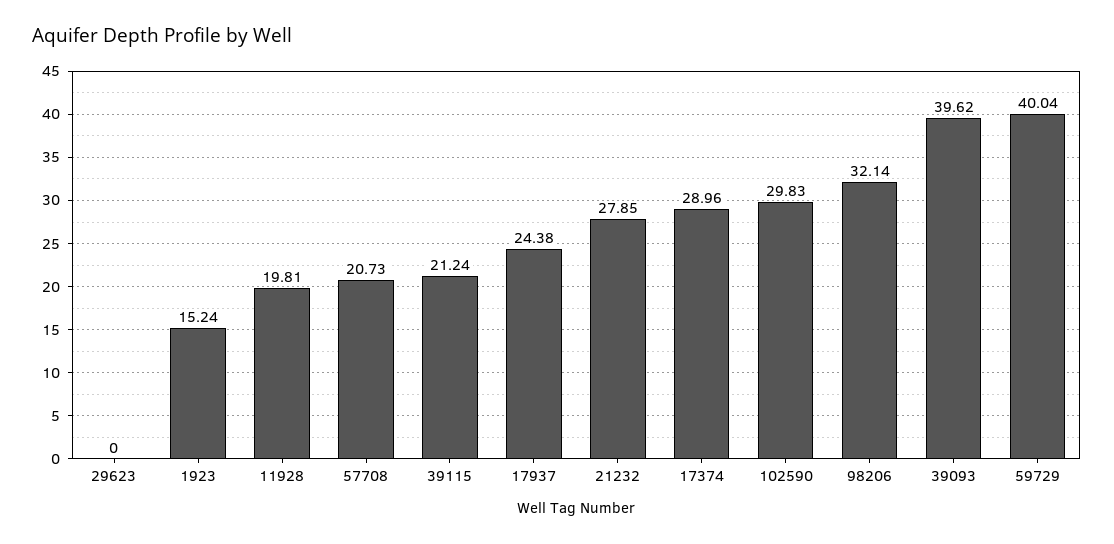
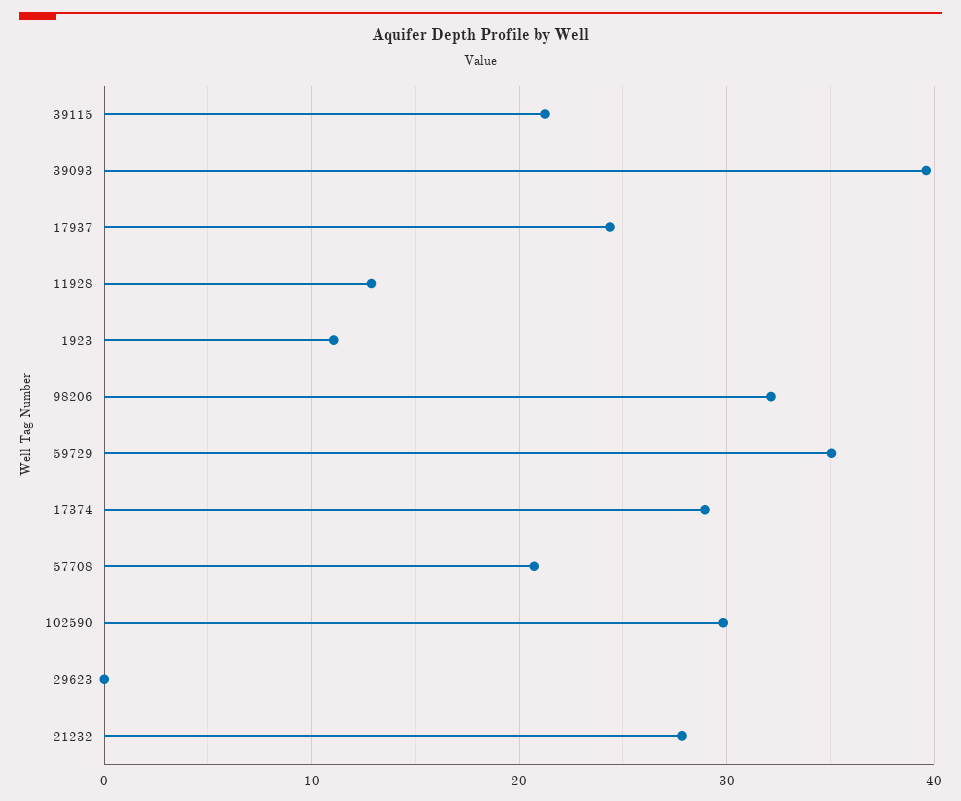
1923: 15.24 -> 11
11928: 19.81 -> 13
59729: 40.04 -> 35

